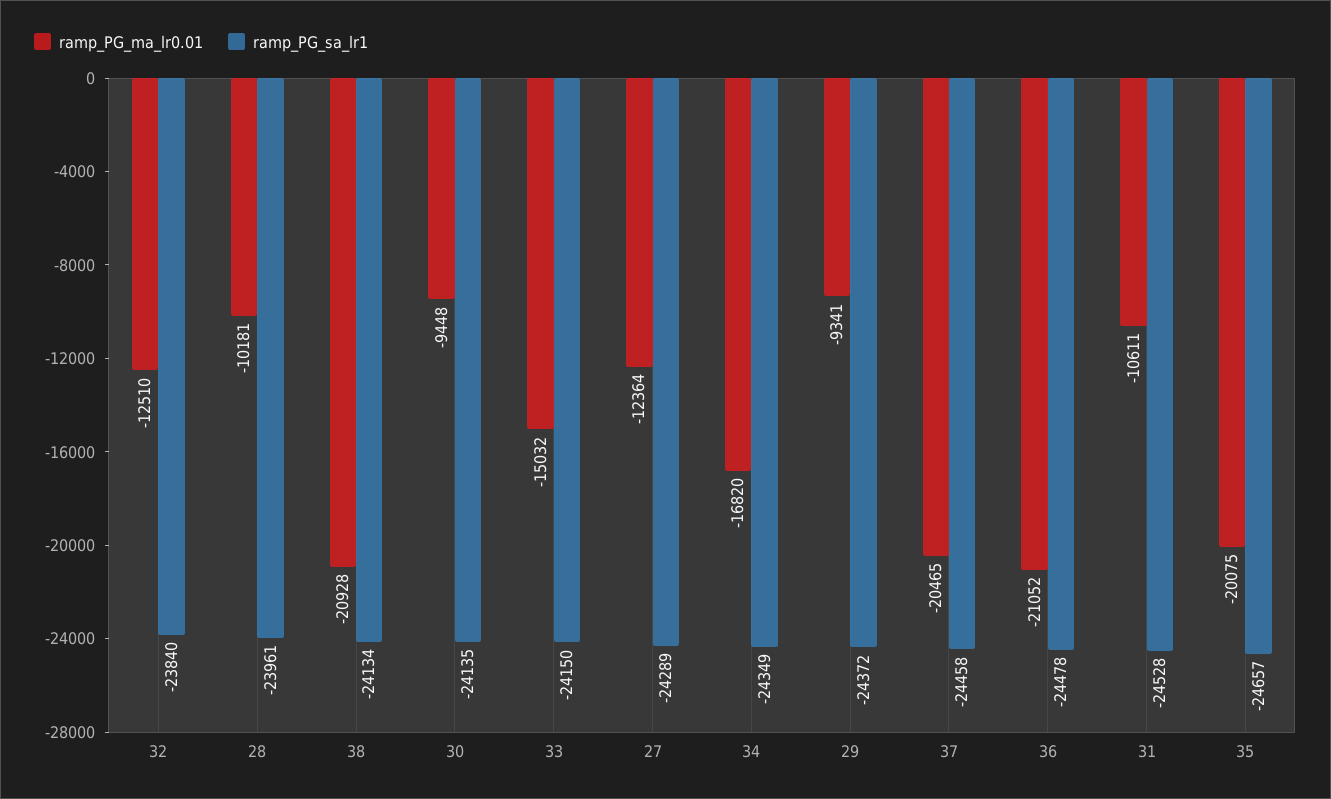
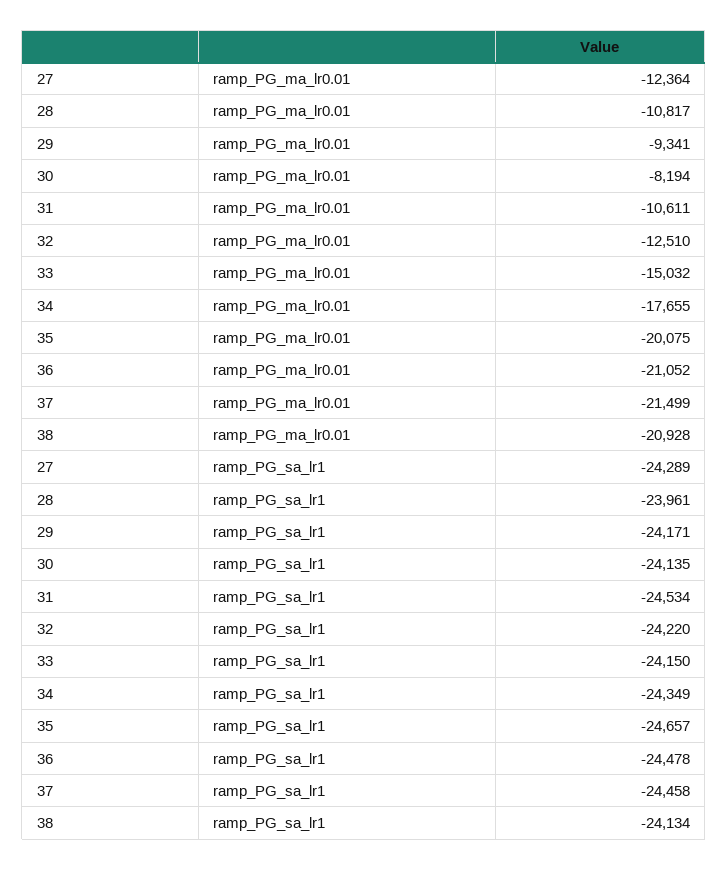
ramp_PG_sa_lr1, 32: -23840 -> -24220
ramp_PG_ma_lr0.01, 28: -10181 -> -10817
ramp_PG_ma_lr0.01, 30: -9448 -> -8194
ramp_PG_ma_lr0.01, 34: -16820 -> -17655
ramp_PG_sa_lr1, 29: -24372 -> -24171
ramp_PG_ma_lr0.01, 37: -20465 -> -21499
ramp_PG_sa_lr1, 31: -24528 -> -24534

